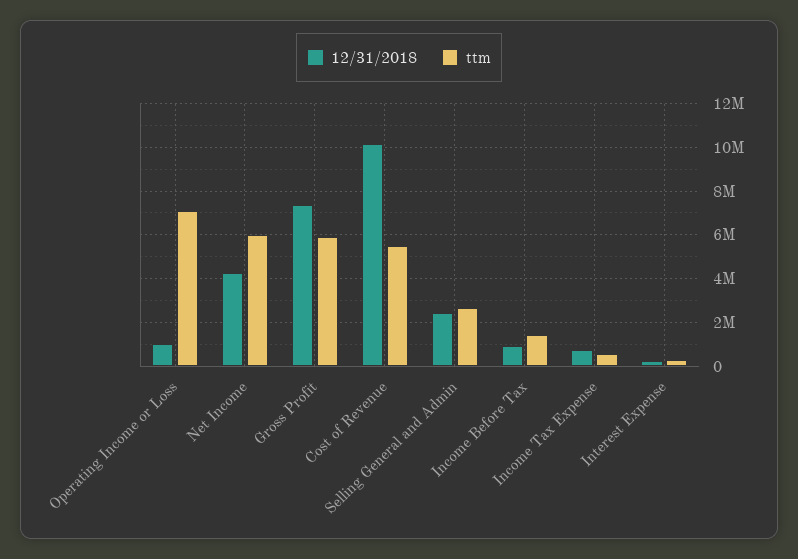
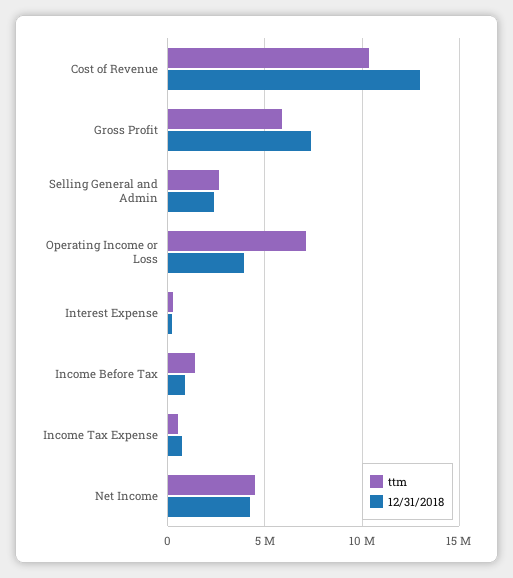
12/31/2018, Operating Income or Loss: 1000000 -> 4000000
ttm, Net Income: 6000000 -> 4500000
12/31/2018, Cost of Revenue: 10000000 -> 13000000
ttm, Cost of Revenue: 5500000 -> 10500000

